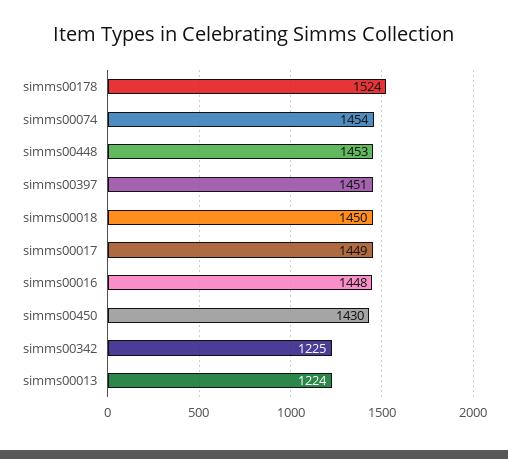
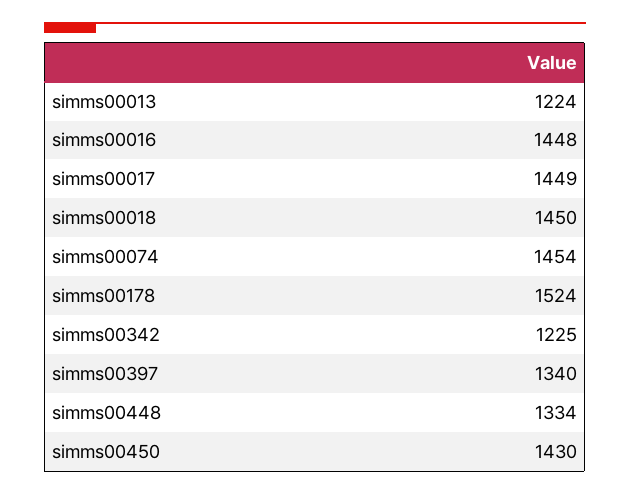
simms00448: 1453 -> 1334
simms00397: 1451 -> 1340

